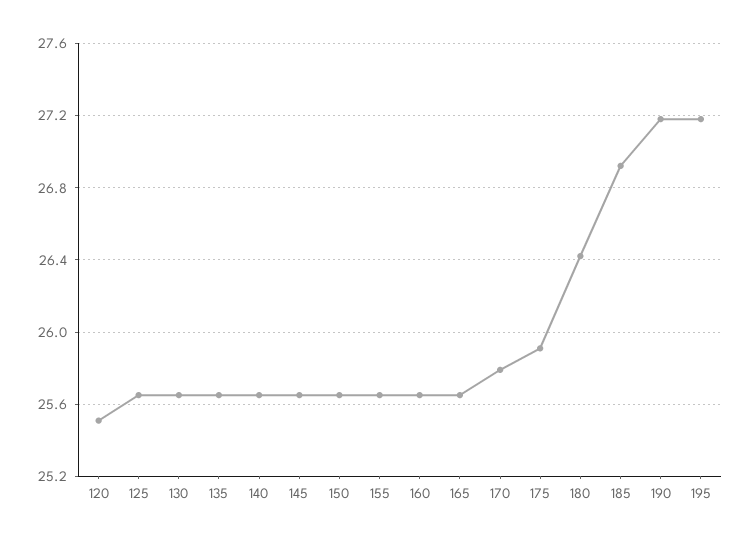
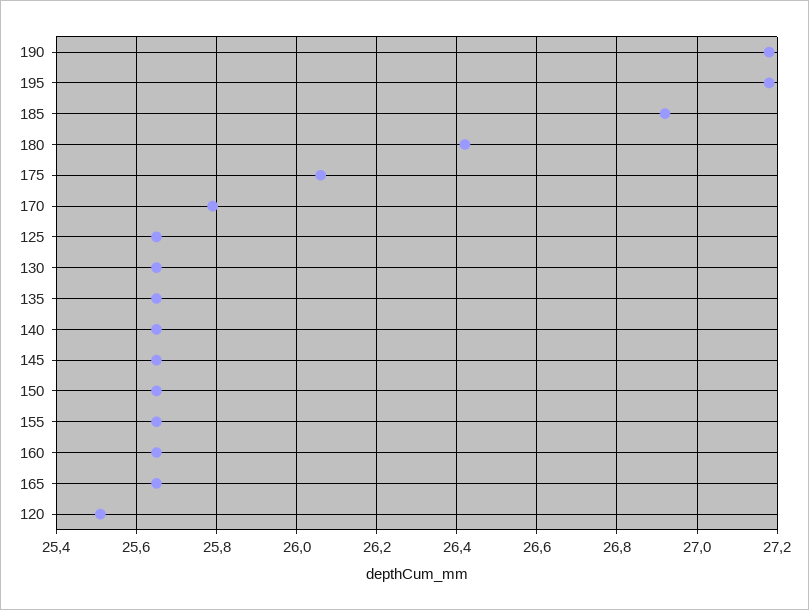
175: 25.9 -> 26.05

